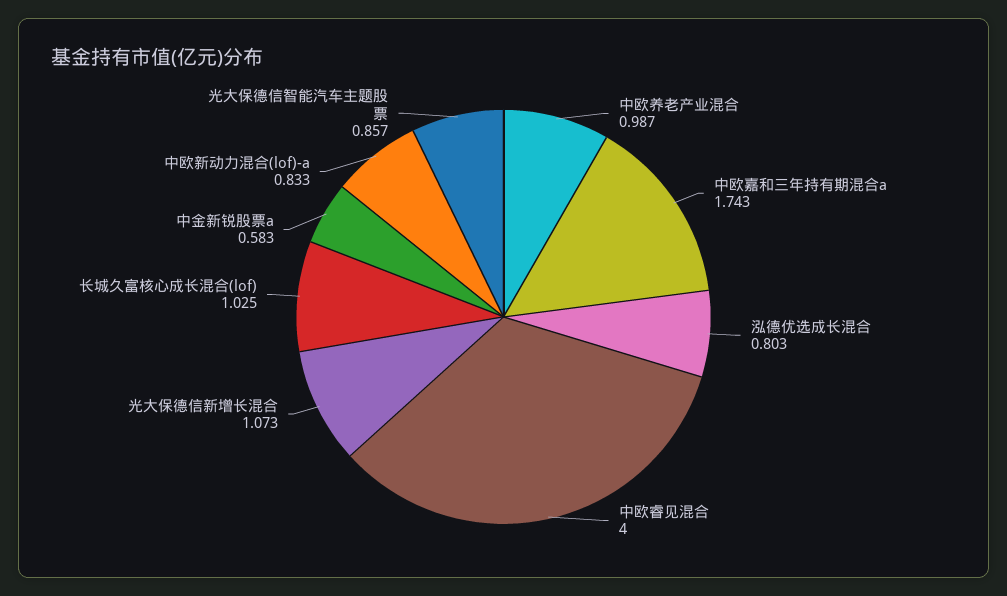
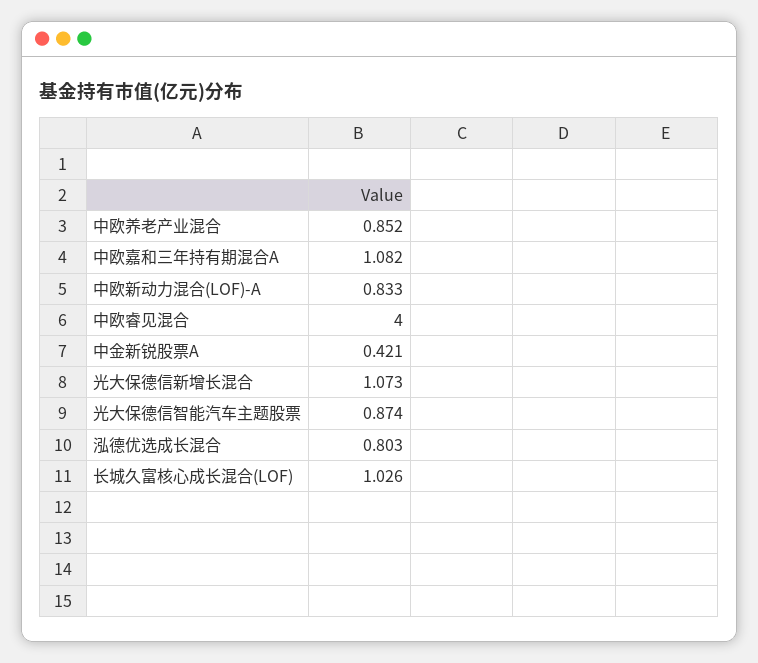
中欧养老产业混合: 0.987 -> 0.852
中欧嘉和三年持有期混合a: 1.743 -> 1.082
长城久富核心成长混合(lof): 1.025 -> 1.026
中金新锐股票a: 0.583 -> 0.421
光大保德信智能汽车主题股票: 0.857 -> 0.874

